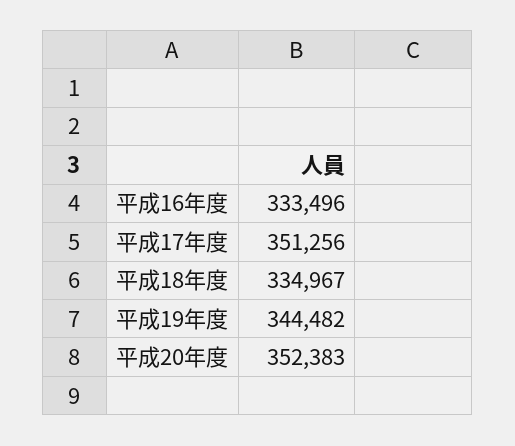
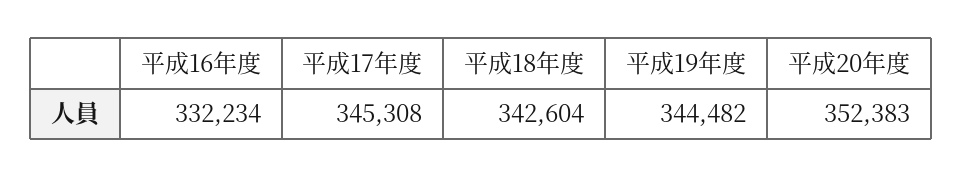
平成16年度: 333496 -> 332234
平成17年度: 351256 -> 345308
平成18年度: 334967 -> 342604

